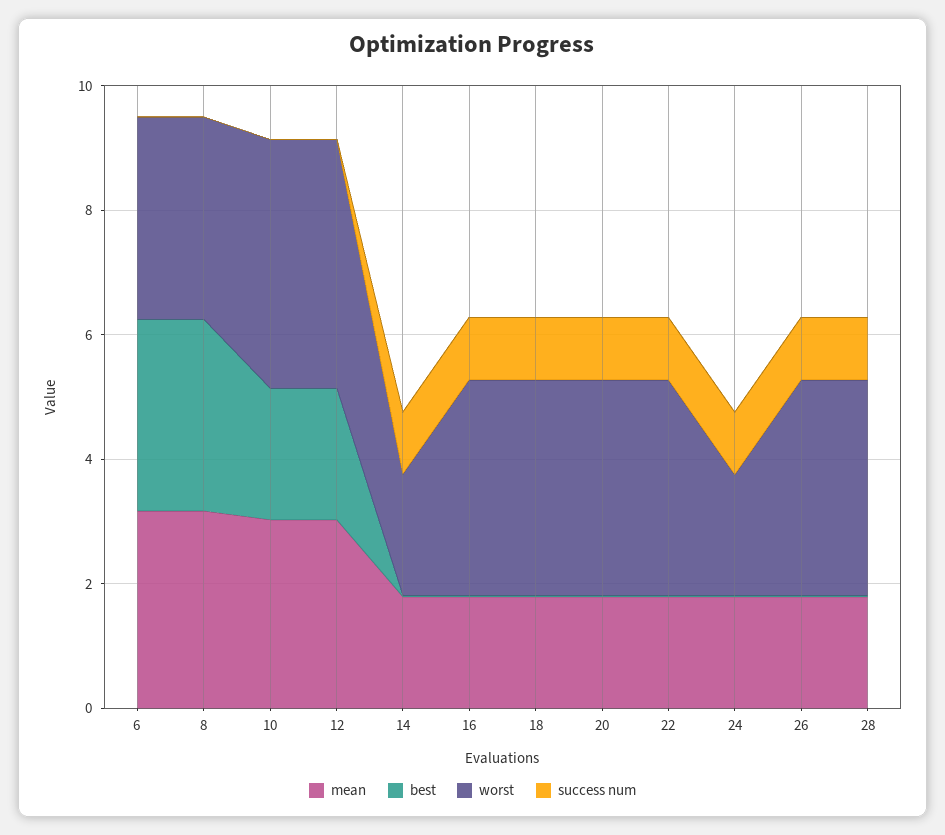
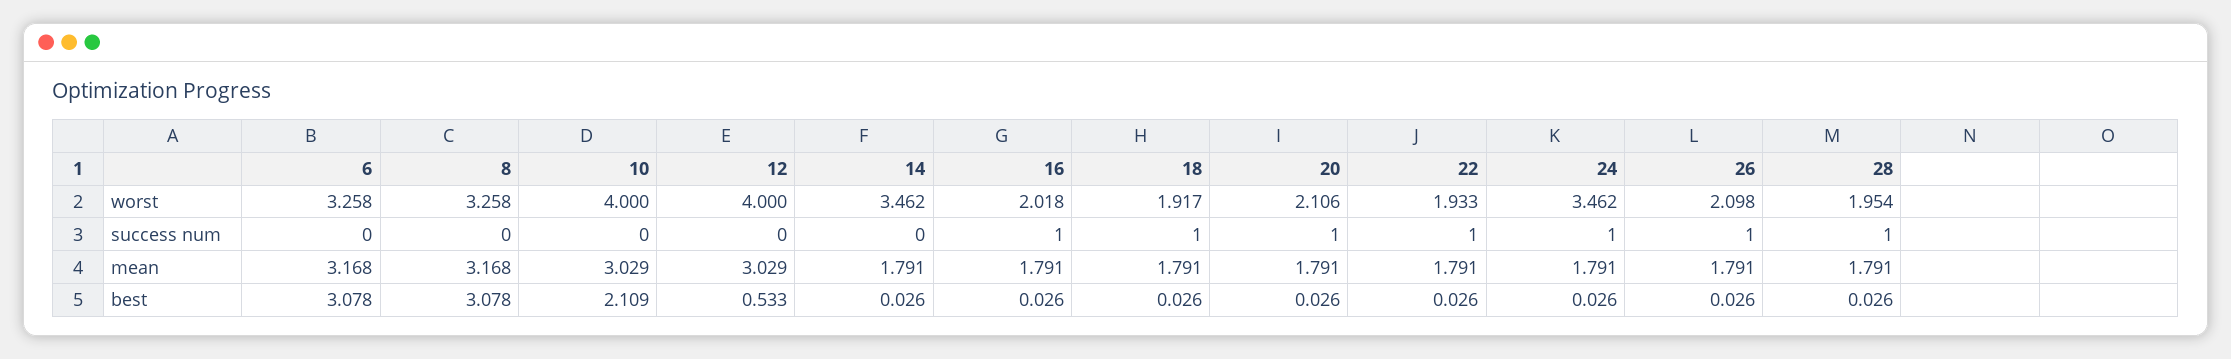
best, 12: 2 -> 0.533
worst, 14: 2 -> 3.462
success num, 14: 1 -> 0
worst, 16: 3.5 -> 2.018
worst, 18: 3.5 -> 1.917
worst, 20: 3.5 -> 2.106
worst, 22: 3.5 -> 1.933
worst, 24: 2 -> 3.462
worst, 26: 3.5 -> 2.098
worst, 28: 3.5 -> 1.954

